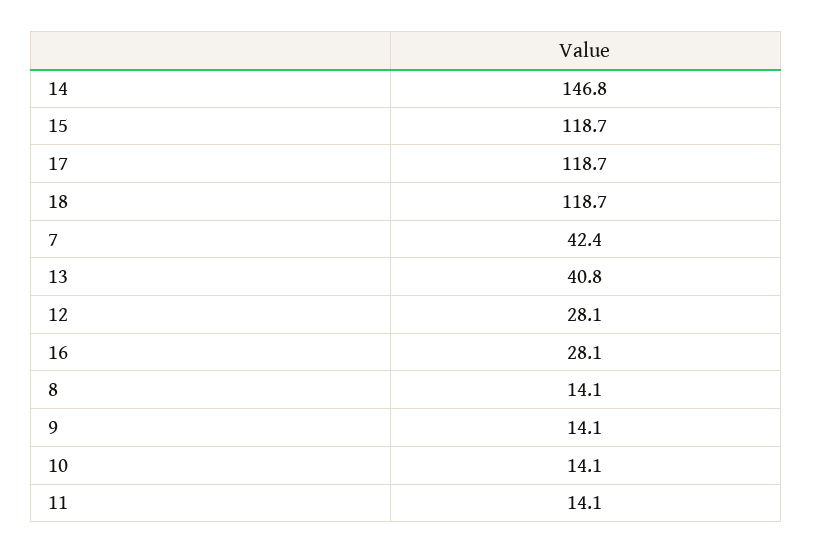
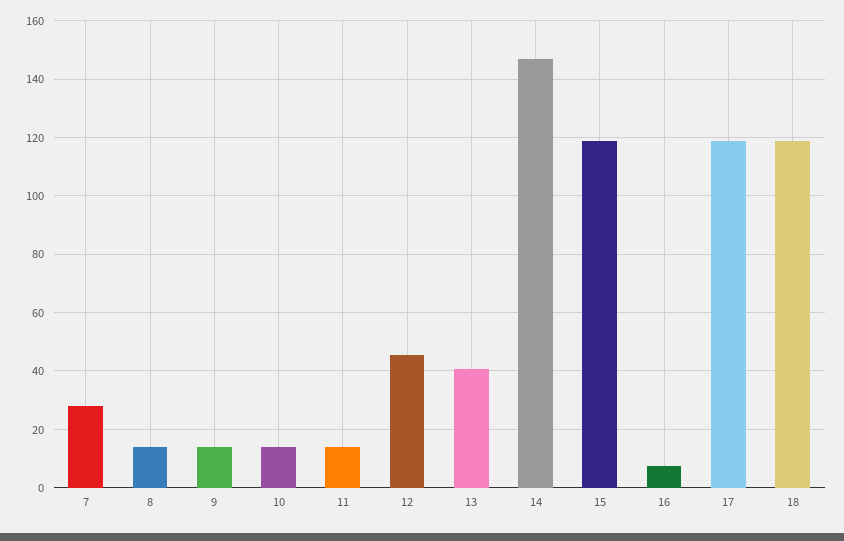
7: 42.4 -> 27.5
12: 28.1 -> 45
16: 28.1 -> 7.5

